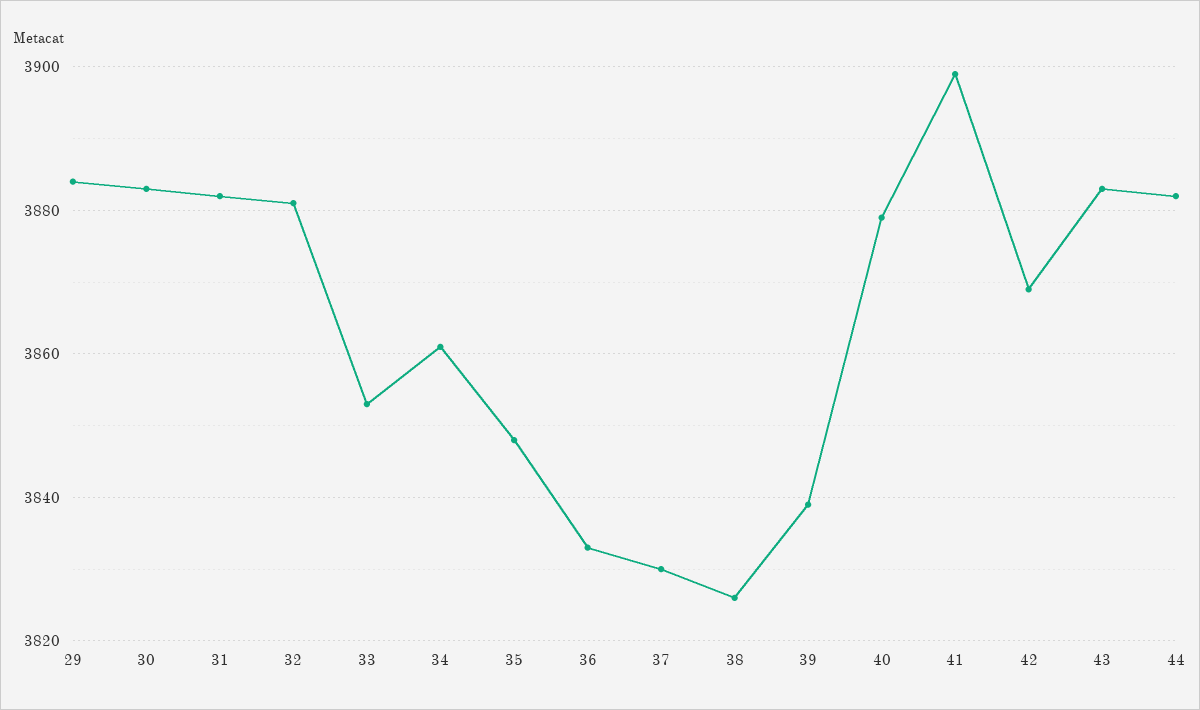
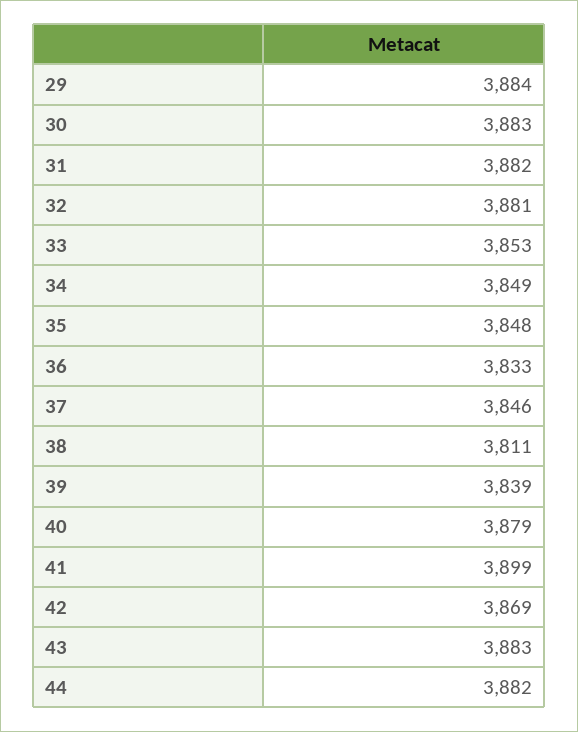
34: 3860 -> 3849
37: 3830 -> 3846
38: 3825 -> 3811

